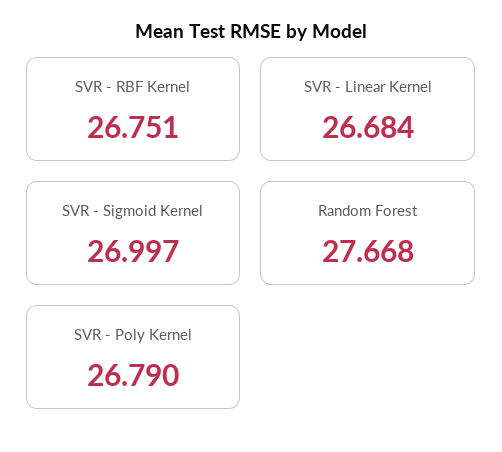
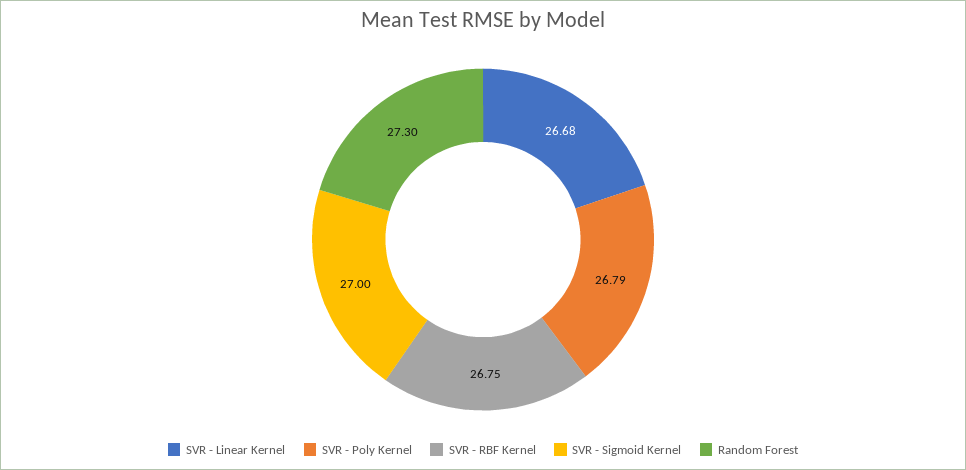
Random Forest: 27.668 -> 27.3

